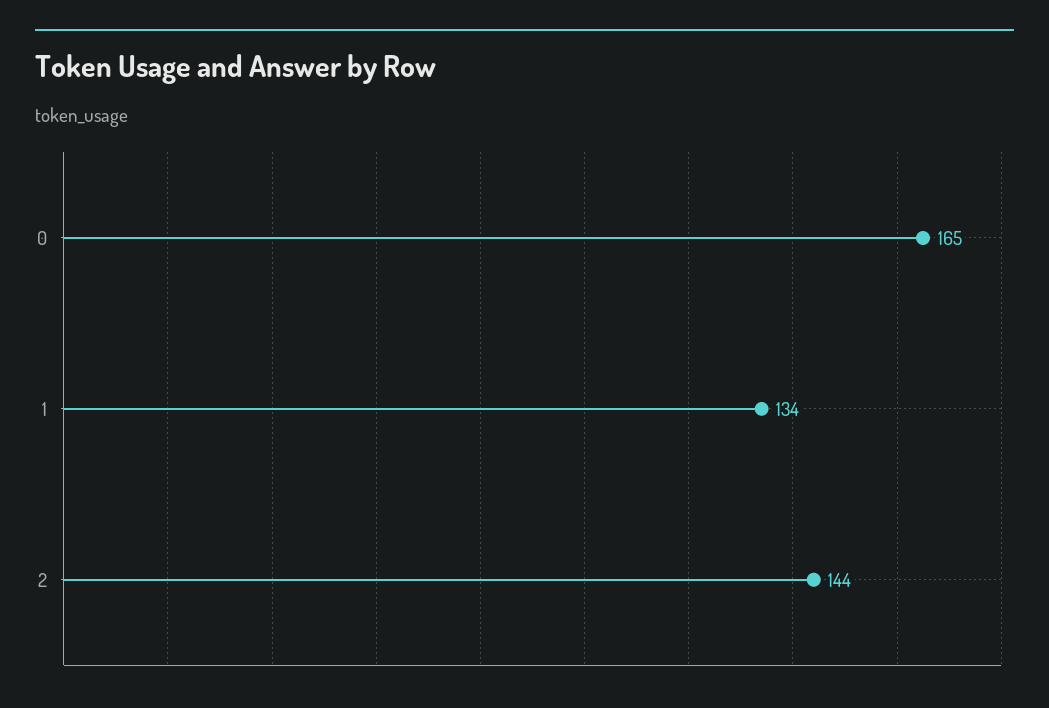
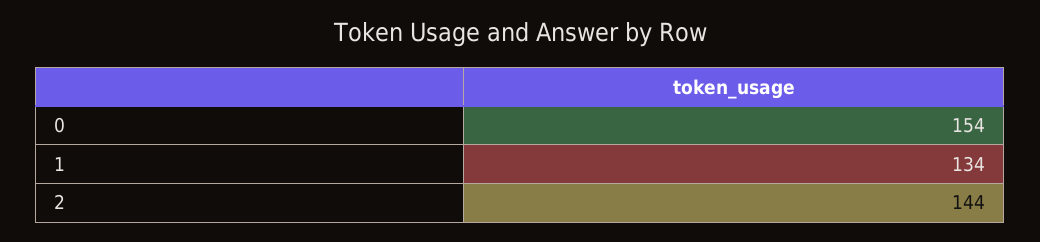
0: 165 -> 154

